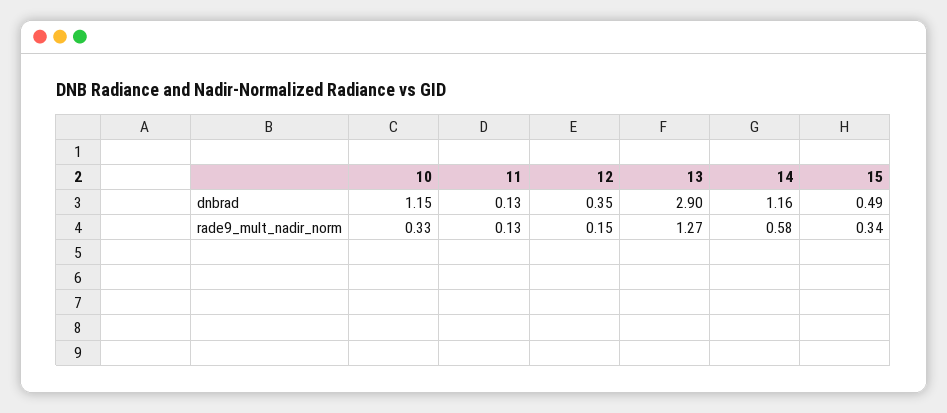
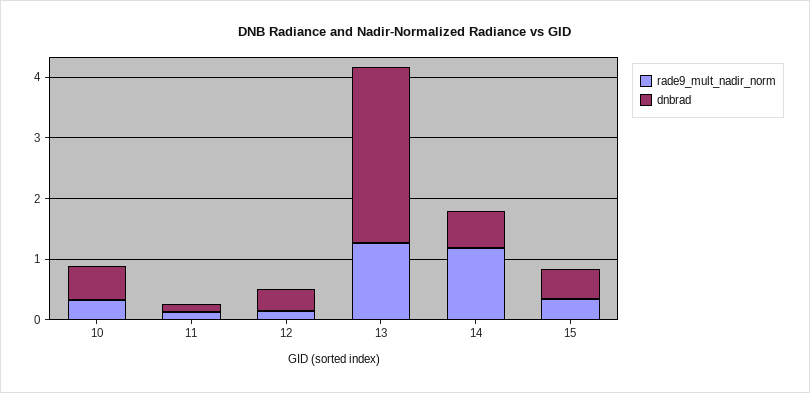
dnbrad, 10: 1.15 -> 0.6
dnbrad, 14: 1.16 -> 0.6
rade9_mult_nadir_norm, 14: 0.58 -> 1.2

